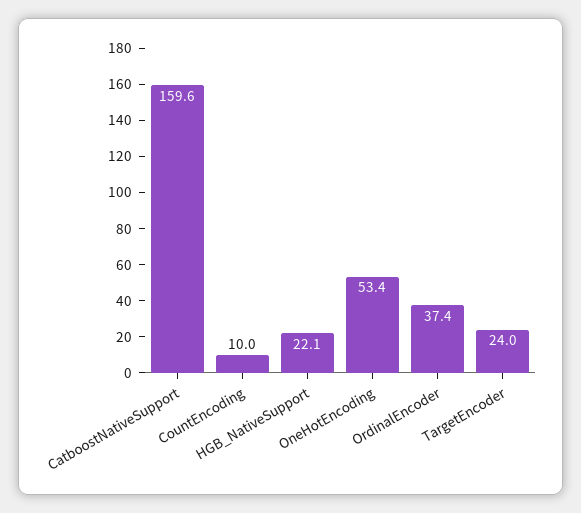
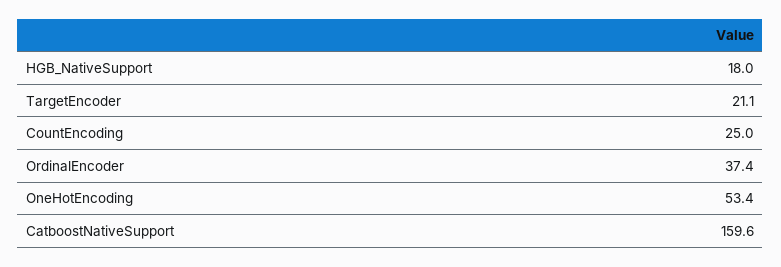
CountEncoding: 10 -> 25
HGB_NativeSupport: 22.1 -> 18
TargetEncoder: 24 -> 21.1

